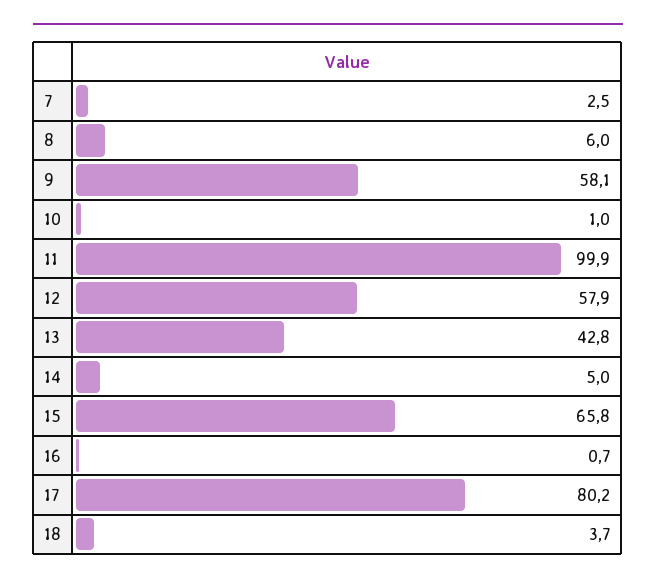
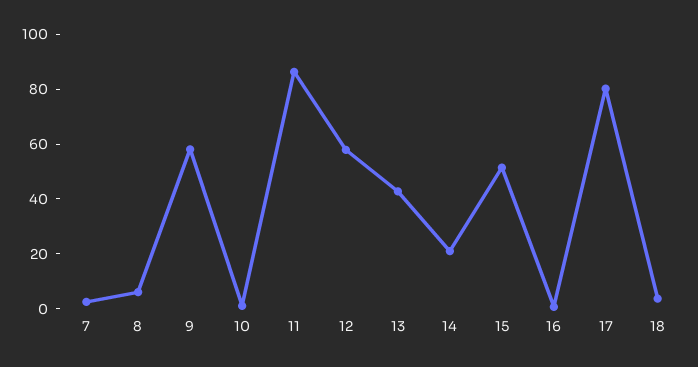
11: 99.9 -> 85
14: 5 -> 20
15: 65.8 -> 50

